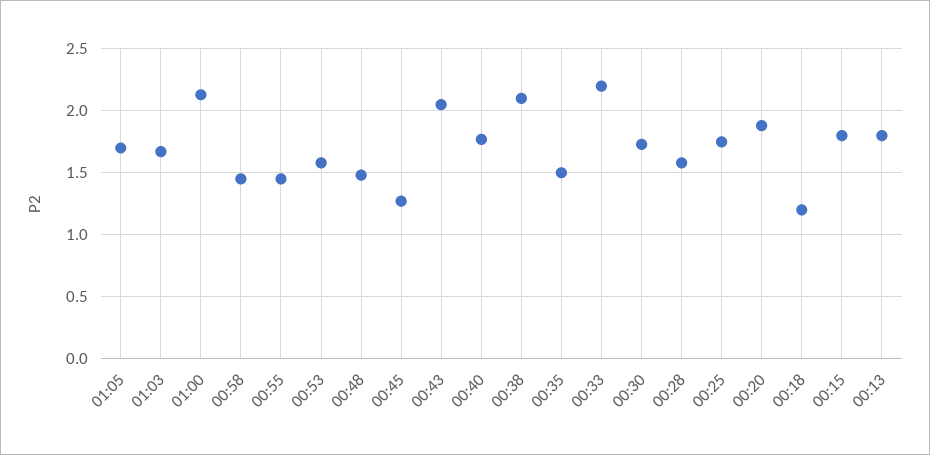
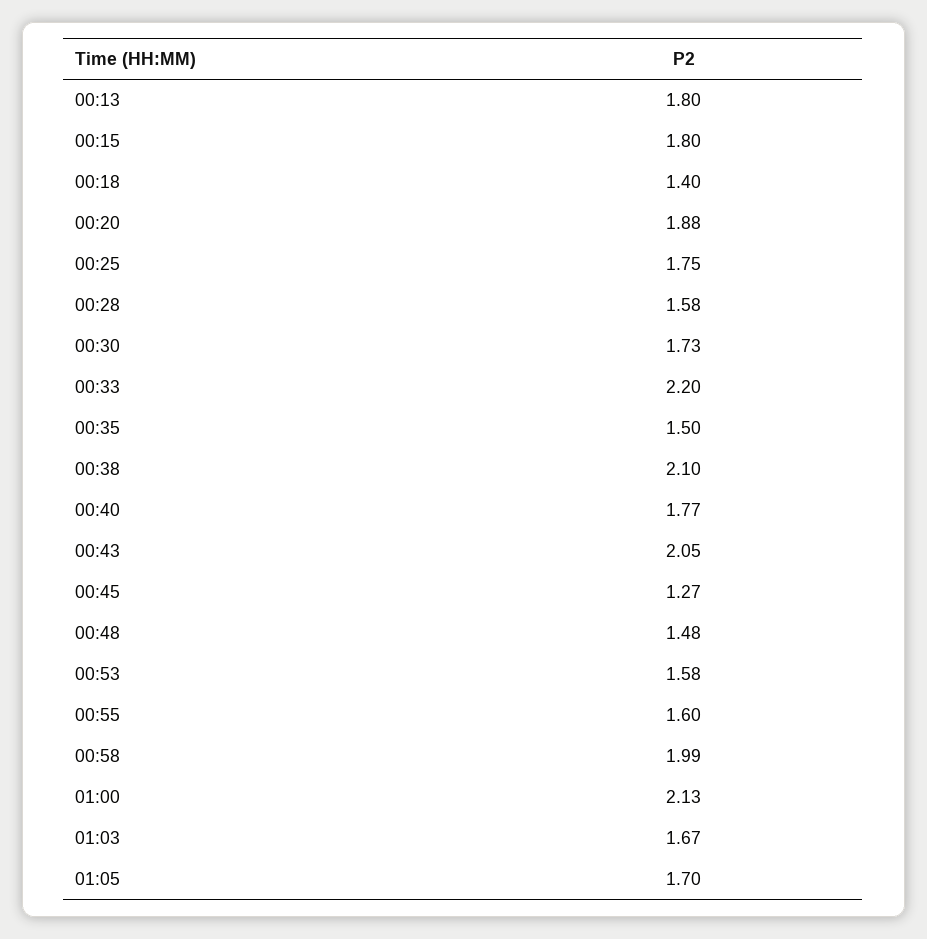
00:58: 1.45 -> 1.99
00:55: 1.45 -> 1.6
00:18: 1.2 -> 1.4

